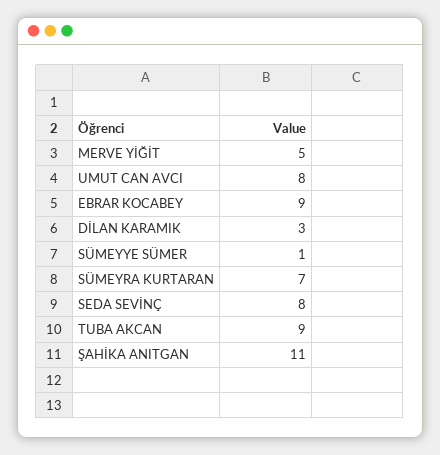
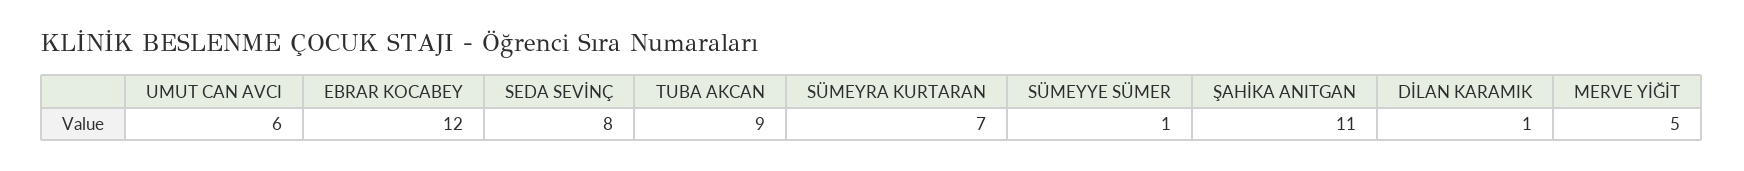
UMUT CAN AVCI: 8 -> 6
EBRAR KOCABEY: 9 -> 12
DİLAN KARAMIK: 3 -> 1

